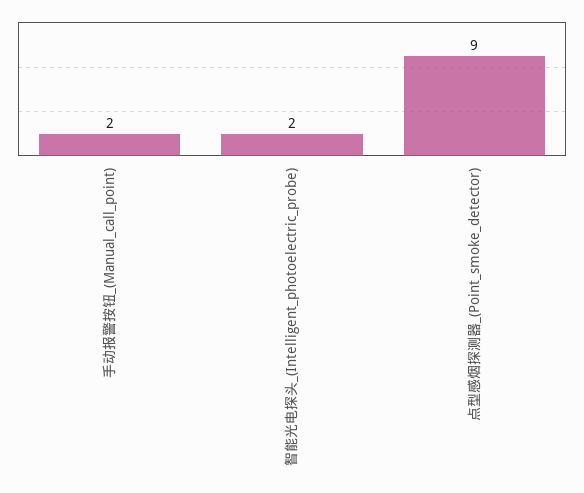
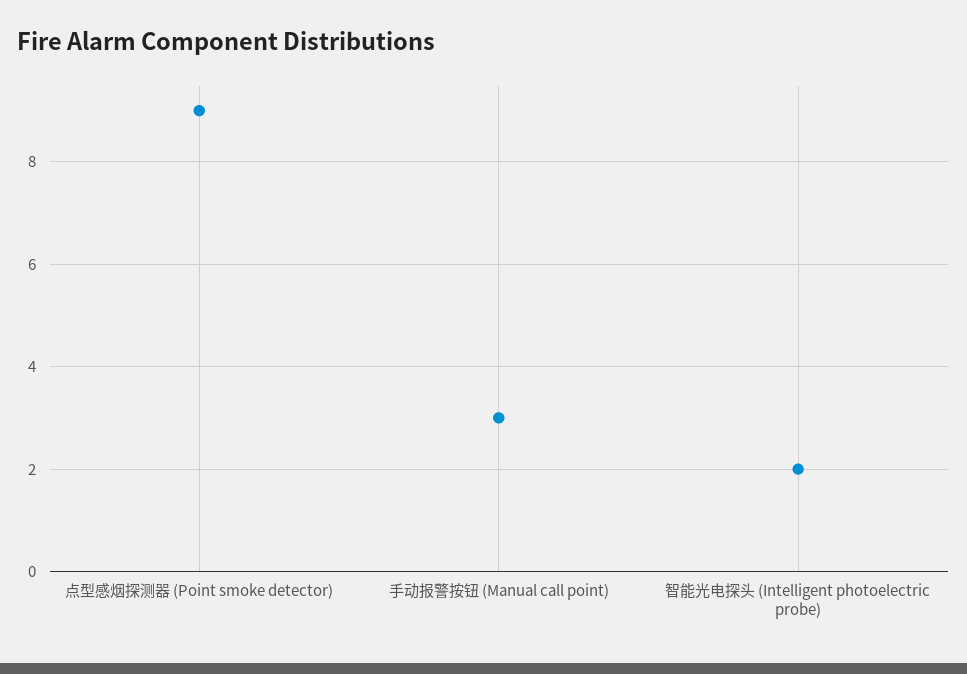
手动报警按钮_(Manual_call_point): 2 -> 3

